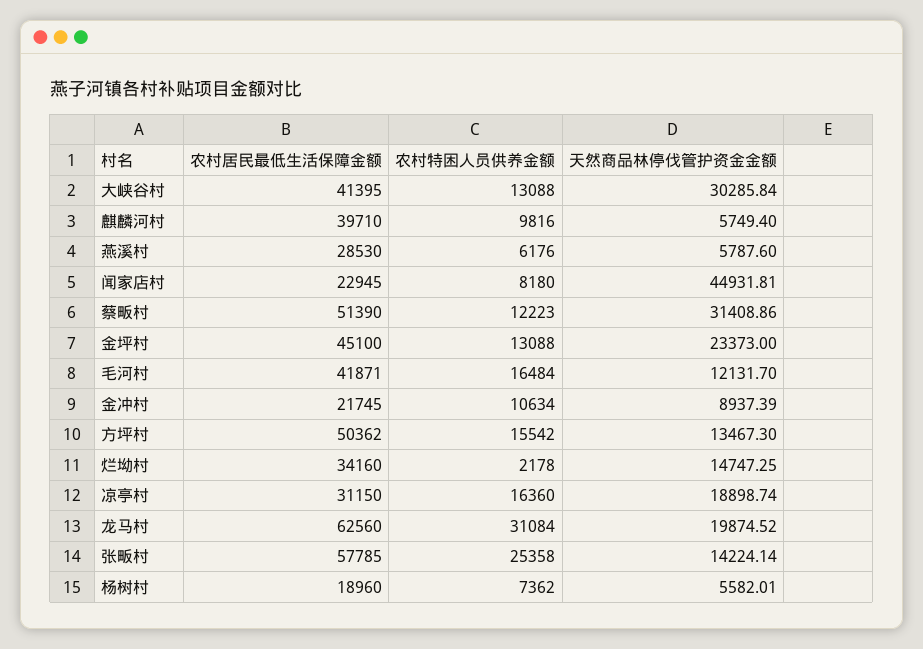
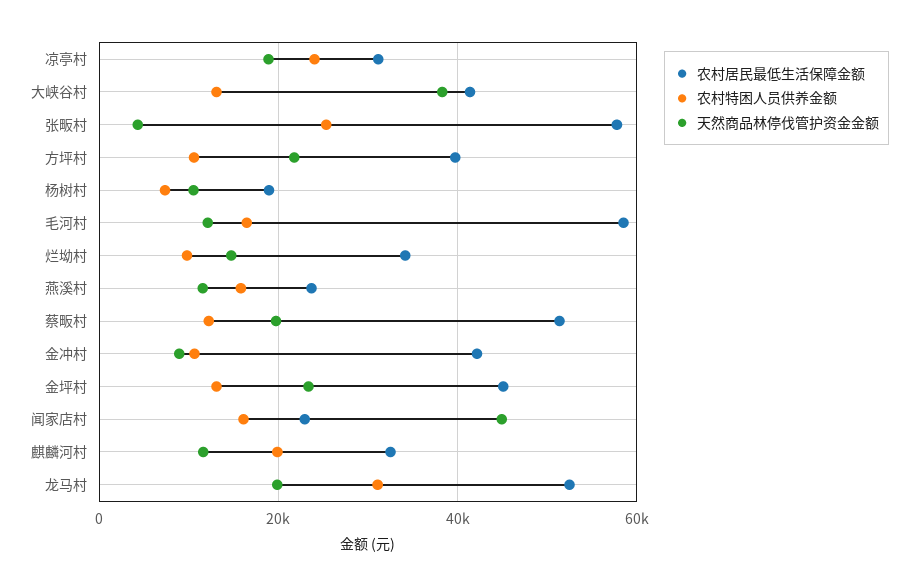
天然商品林停伐管护资金金额, 大峡谷村: 30285.84 -> 38000
农村居民最低生活保障金额, 麒麟河村: 39710 -> 32000
农村特困人员供养金额, 麒麟河村: 9816 -> 20000
天然商品林停伐管护资金金额, 麒麟河村: 5749.4 -> 12000
农村居民最低生活保障金额, 燕溪村: 28530 -> 24000
农村特困人员供养金额, 燕溪村: 6176 -> 16000
天然商品林停伐管护资金金额, 燕溪村: 5787.6 -> 12000
农村特困人员供养金额, 闻家店村: 8180 -> 16000
天然商品林停伐管护资金金额, 蔡畈村: 31408.86 -> 20000
农村居民最低生活保障金额, 毛河村: 41871 -> 58000
农村居民最低生活保障金额, 金冲村: 21745 -> 42000
农村居民最低生活保障金额, 方坪村: 50362 -> 40000
农村特困人员供养金额, 方坪村: 15542 -> 10000
天然商品林停伐管护资金金额, 方坪村: 13467.3 -> 22000
农村特困人员供养金额, 烂坳村: 2178 -> 10000
农村特困人员供养金额, 凉亭村: 16360 -> 24000
农村居民最低生活保障金额, 龙马村: 62560 -> 52000
天然商品林停伐管护资金金额, 张畈村: 14224.14 -> 4000
天然商品林停伐管护资金金额, 杨树村: 5582.01 -> 10000

